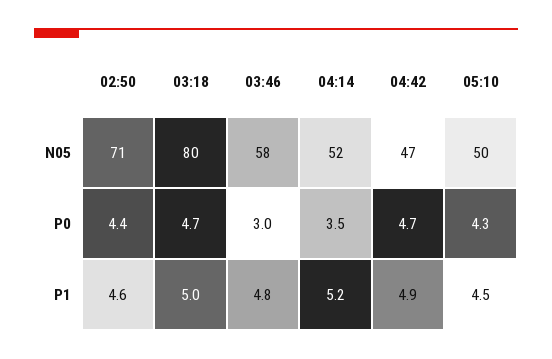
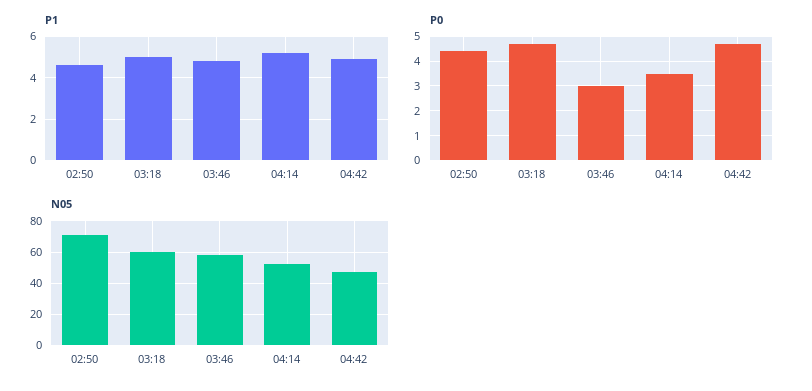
N05, 03:18: 80 -> 60
N05, 05:10: 50 -> none
P0, 05:10: 4.3 -> none
P1, 05:10: 4.5 -> none

